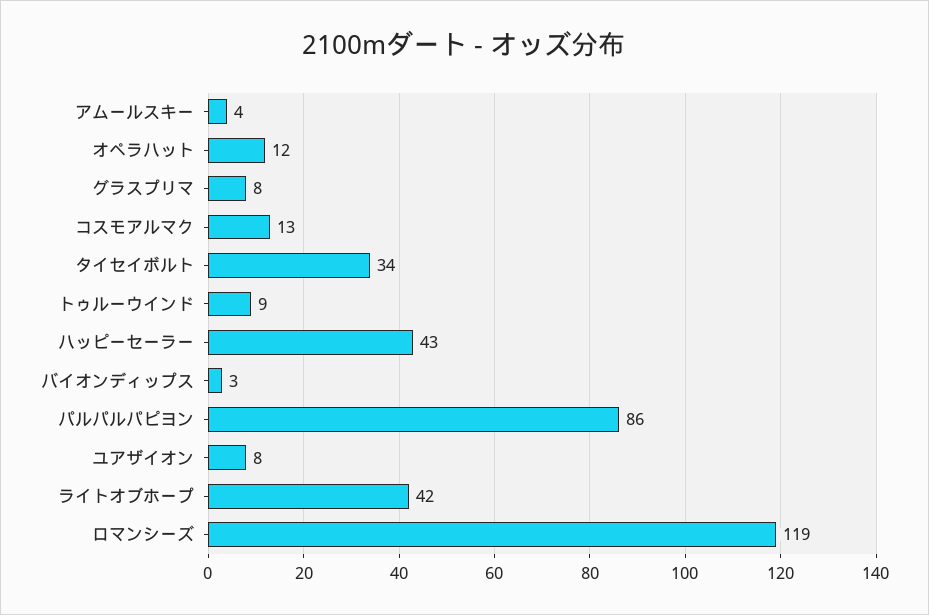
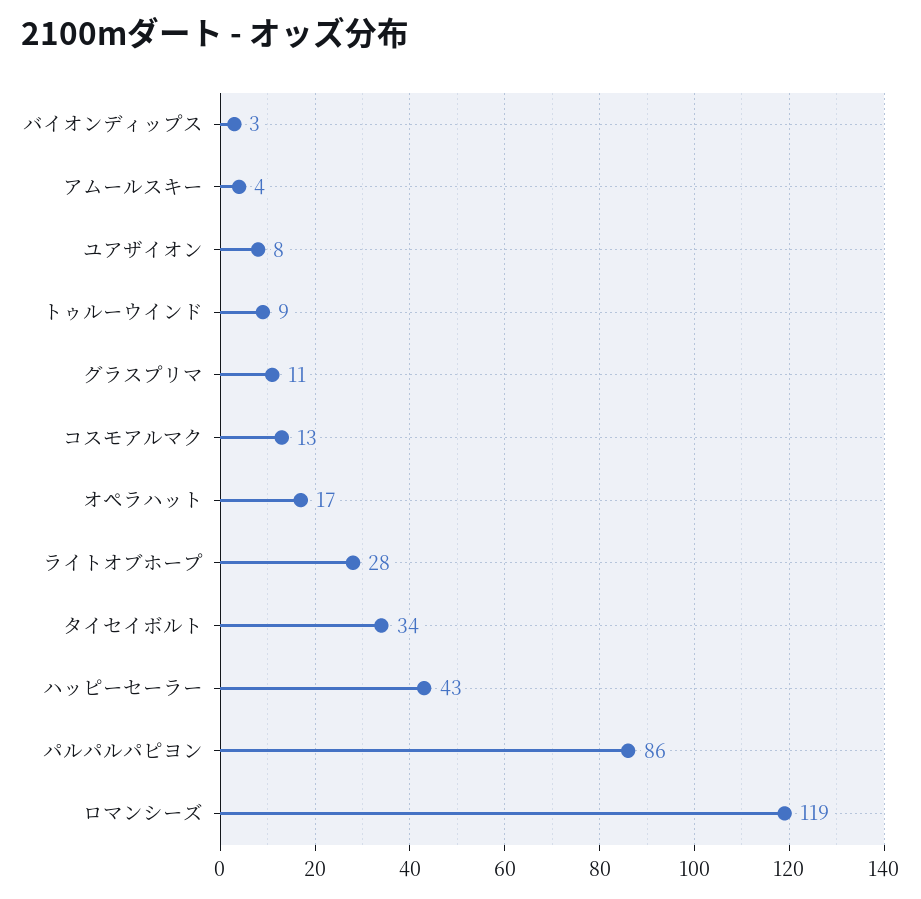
オペラハット: 12 -> 17
グラスプリマ: 8 -> 11
ライトオブホープ: 42 -> 28

